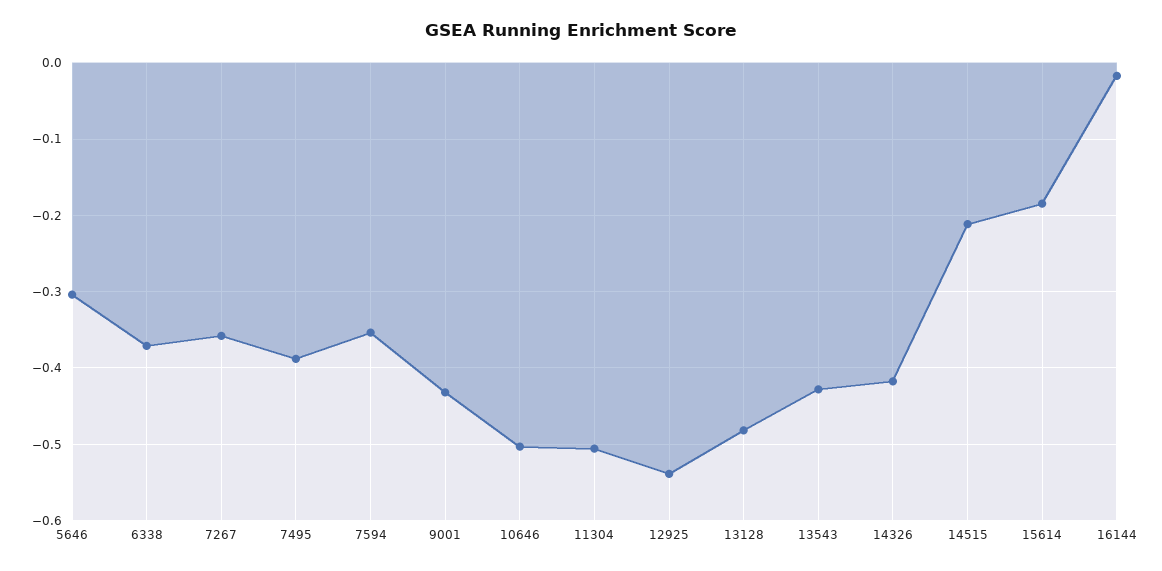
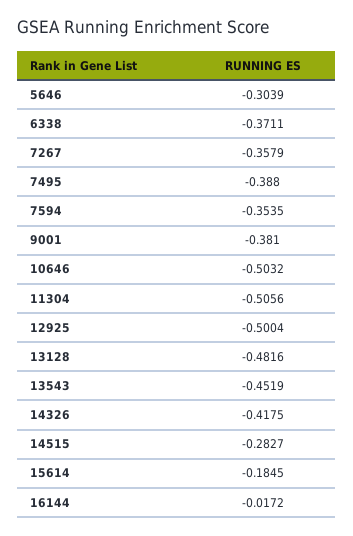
9001: -0.43 -> -0.381
12925: -0.54 -> -0.5004
13543: -0.43 -> -0.4519
14515: -0.21 -> -0.2827

